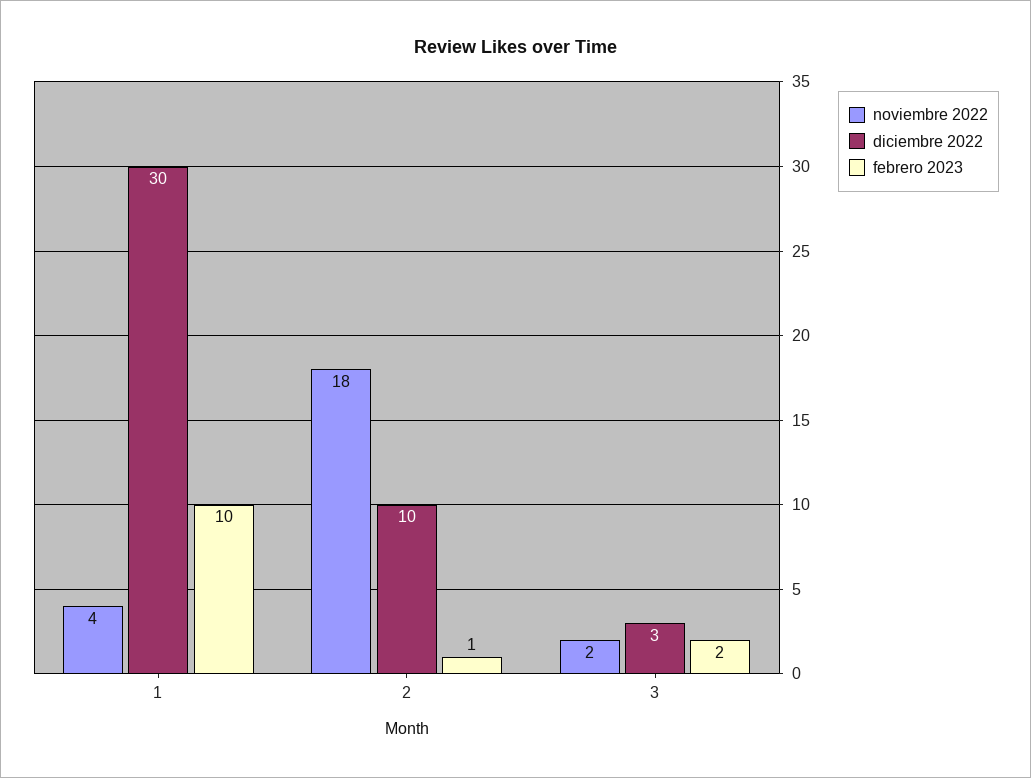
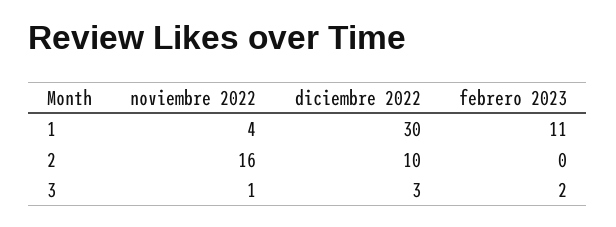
febrero 2023, 1: 10 -> 11
noviembre 2022, 2: 18 -> 16
febrero 2023, 2: 1 -> 0
noviembre 2022, 3: 2 -> 1

